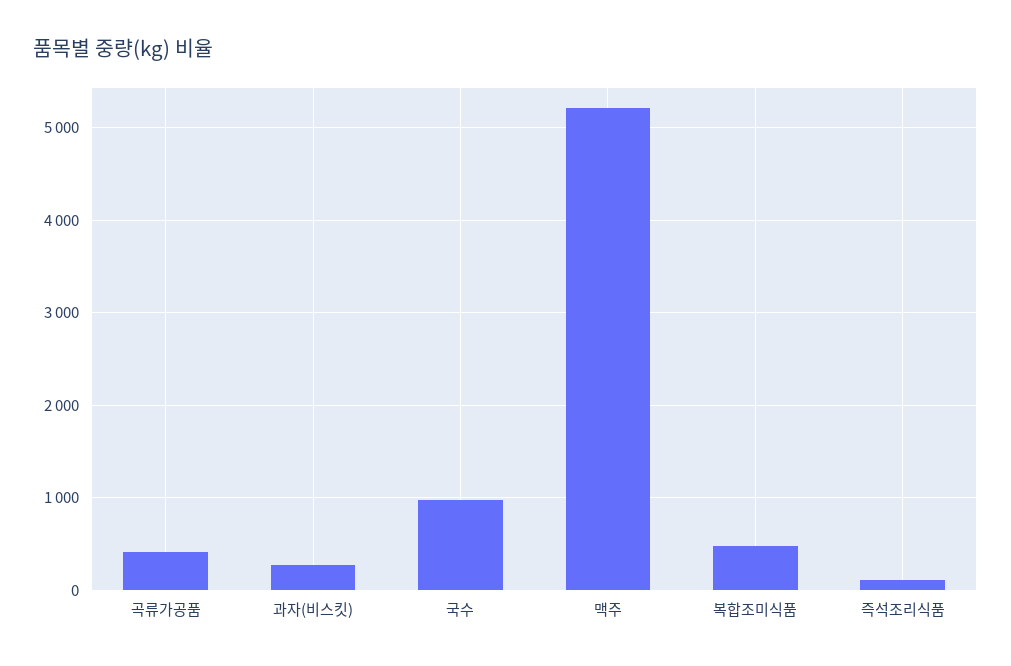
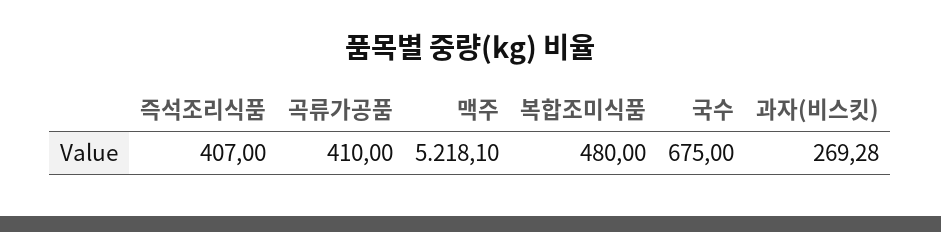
국수: 1000 -> 675
즉석조리식품: 100 -> 407

